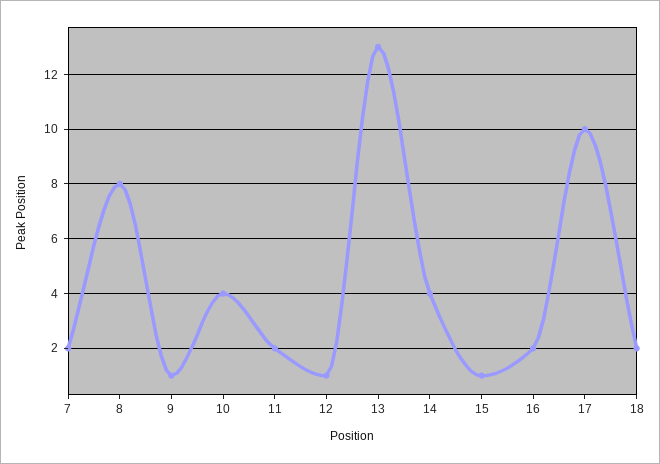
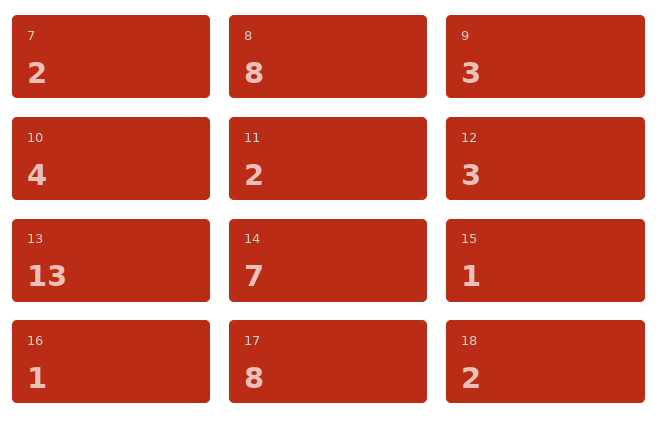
9: 1 -> 3
12: 1 -> 3
14: 4 -> 7
16: 2 -> 1
17: 10 -> 8

